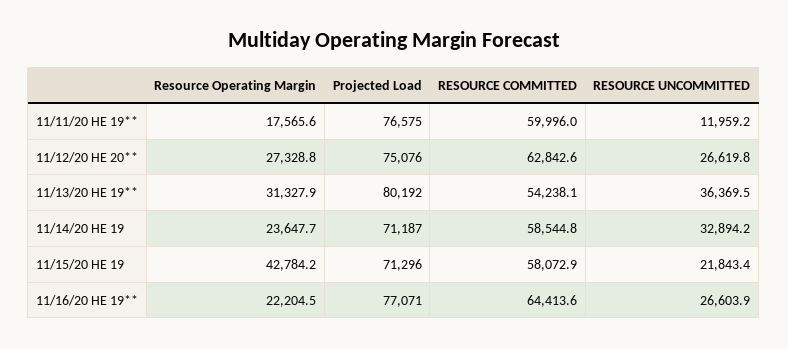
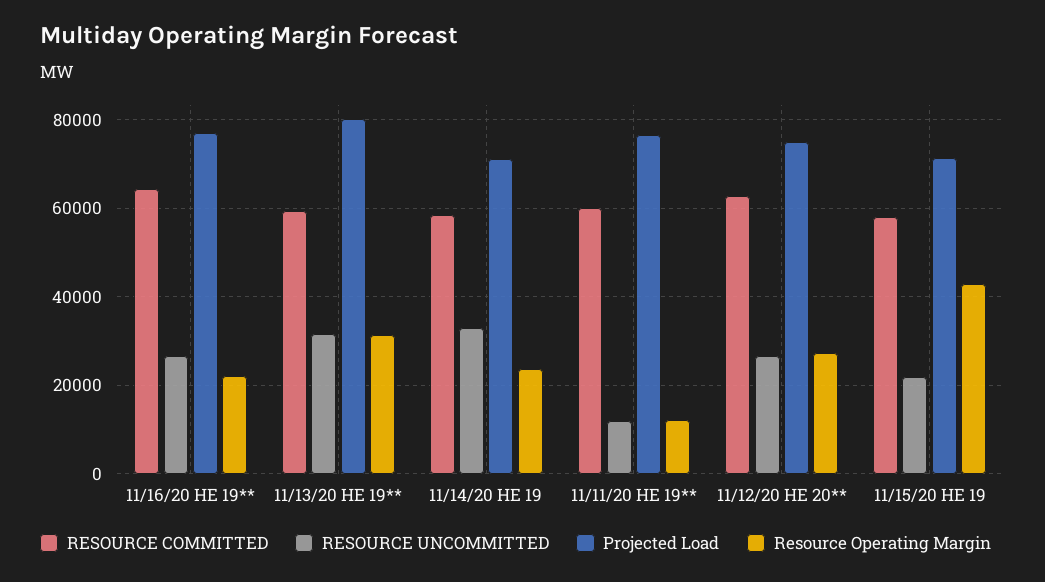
Resource Operating Margin, 11/11/20 HE 19**: 17565.6 -> 12000
RESOURCE COMMITTED, 11/13/20 HE 19**: 54238.1 -> 60000
RESOURCE UNCOMMITTED, 11/13/20 HE 19**: 36369.5 -> 32000

